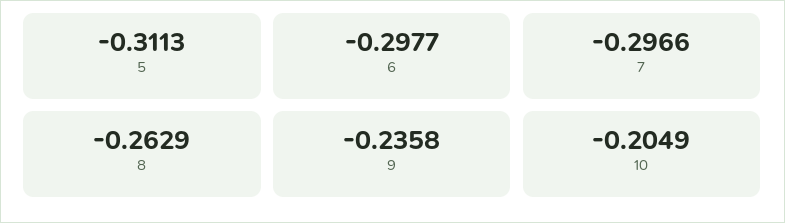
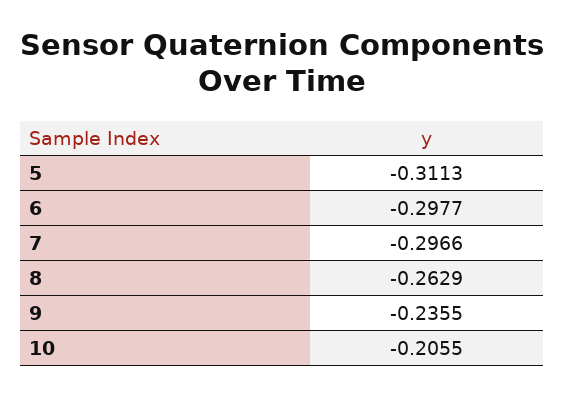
9: -0.2358 -> -0.2355
10: -0.2049 -> -0.2055

